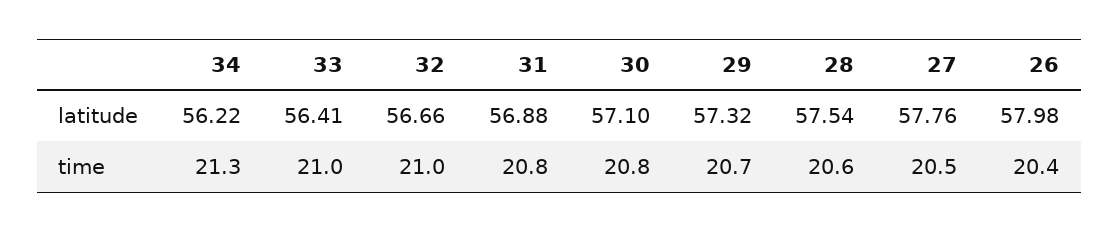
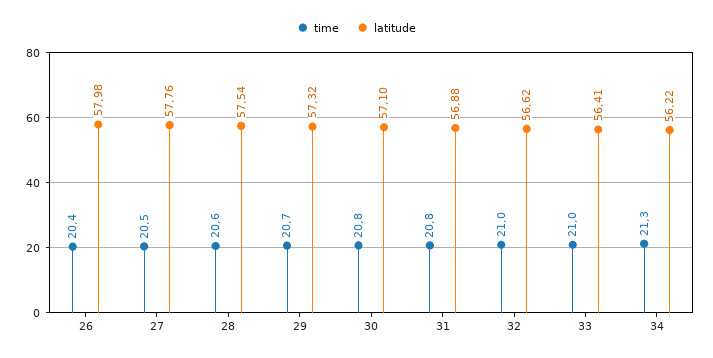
latitude, 32: 56.66 -> 56.62

